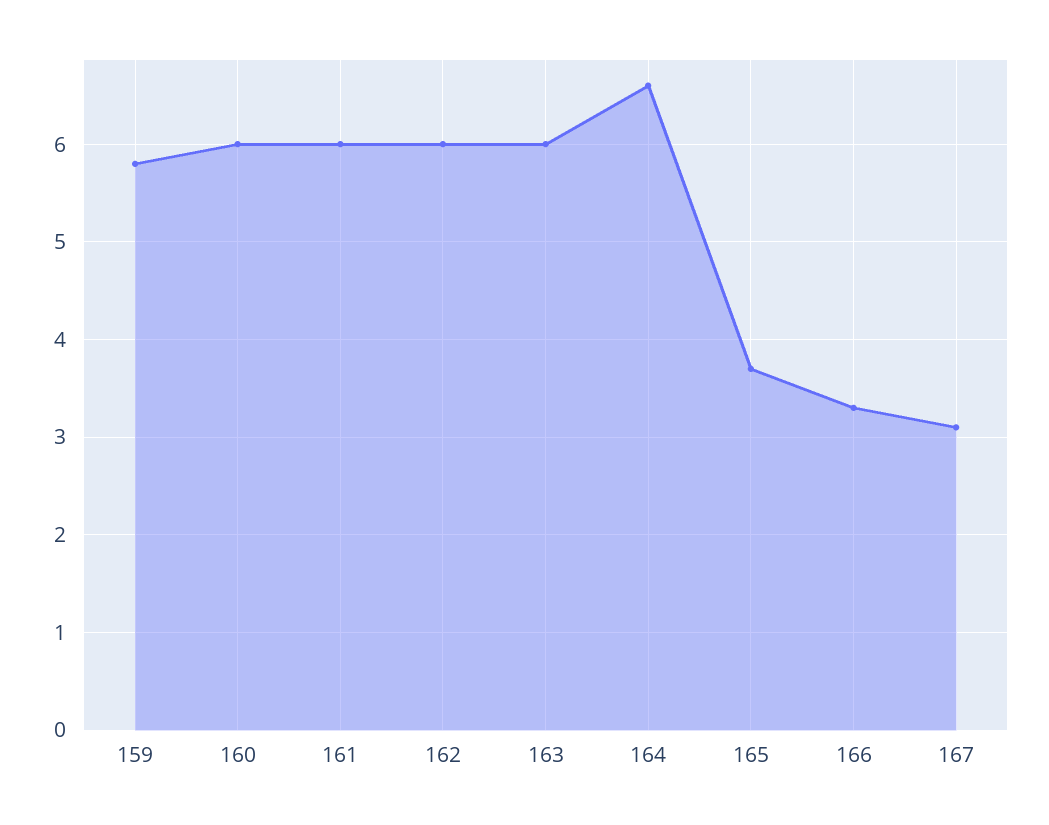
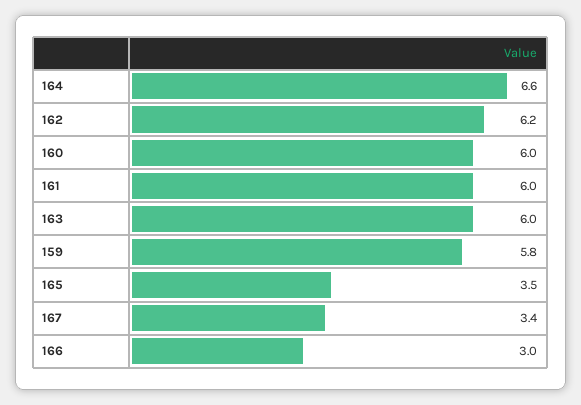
162: 6 -> 6.2
165: 3.7 -> 3.5
166: 3.3 -> 3
167: 3.1 -> 3.4

